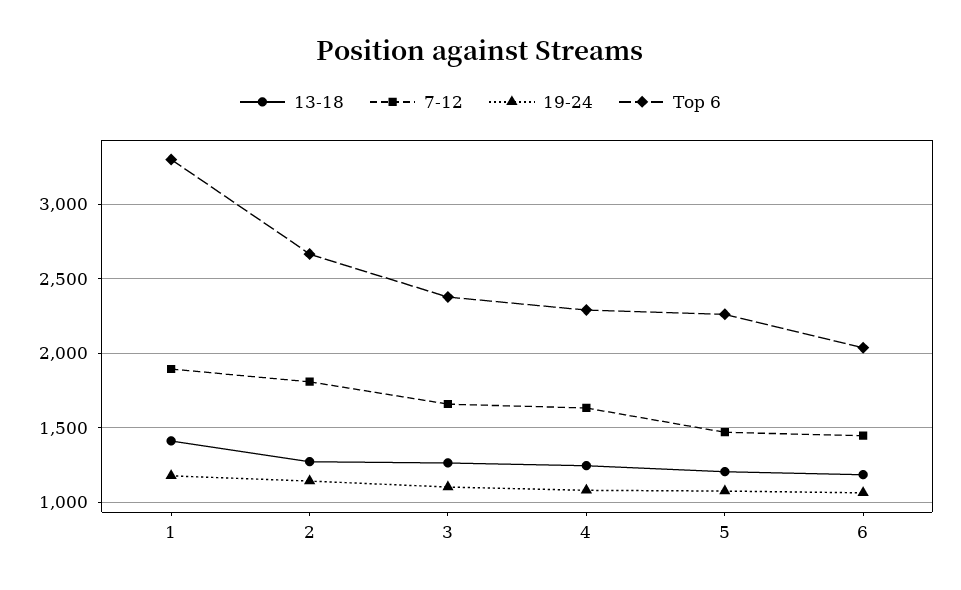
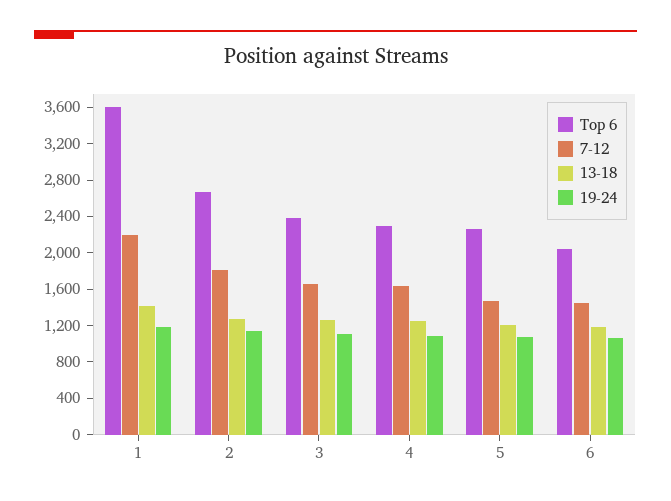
7-12, 1: 1900 -> 2200
Top 6, 1: 3300 -> 3600

